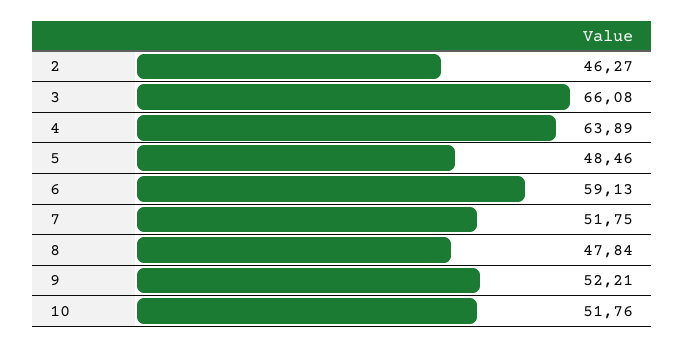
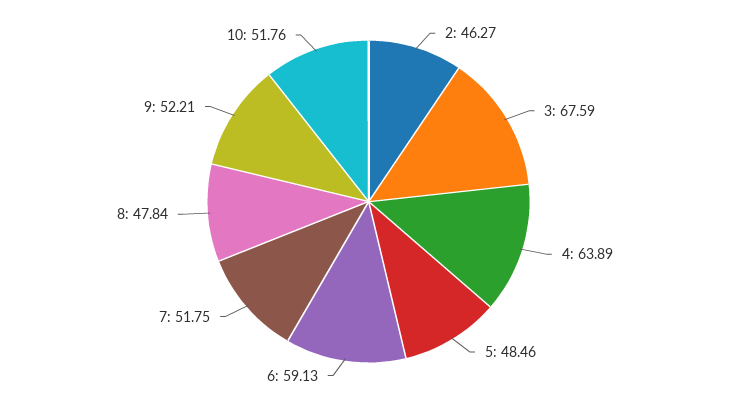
3: 66.08 -> 67.59

